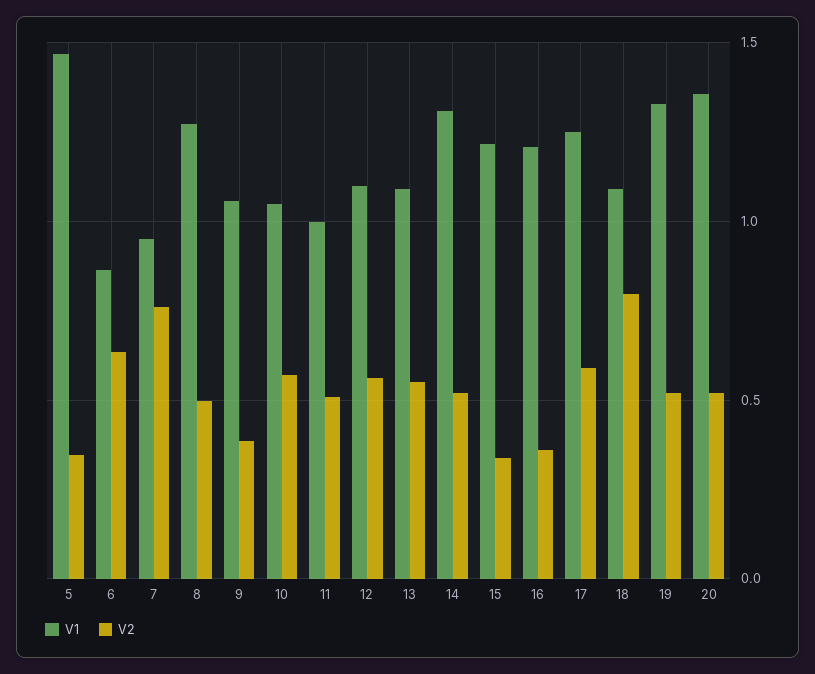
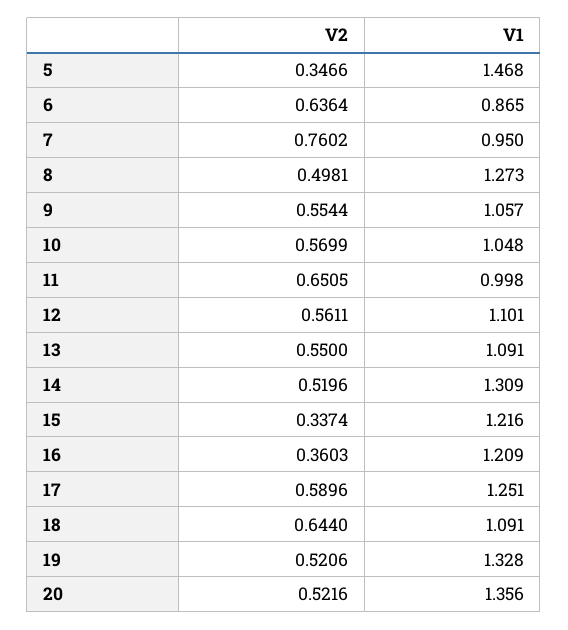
V2, 9: 0.4 -> 0.5544
V2, 11: 0.5 -> 0.6505
V2, 18: 0.8 -> 0.644

